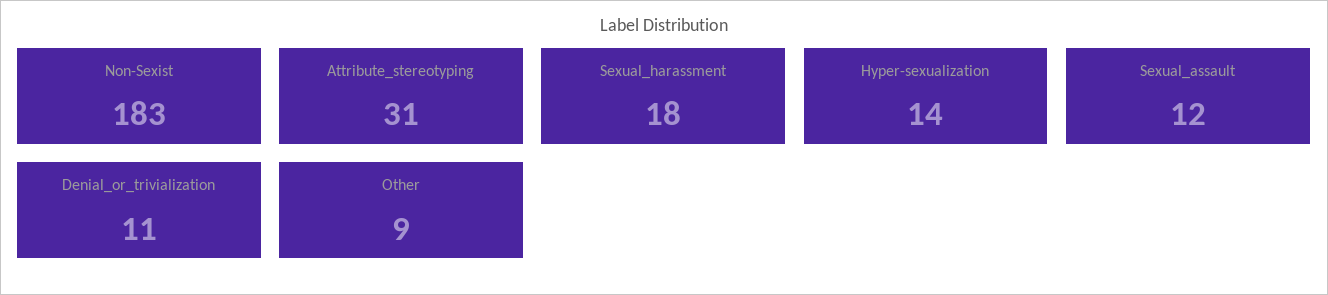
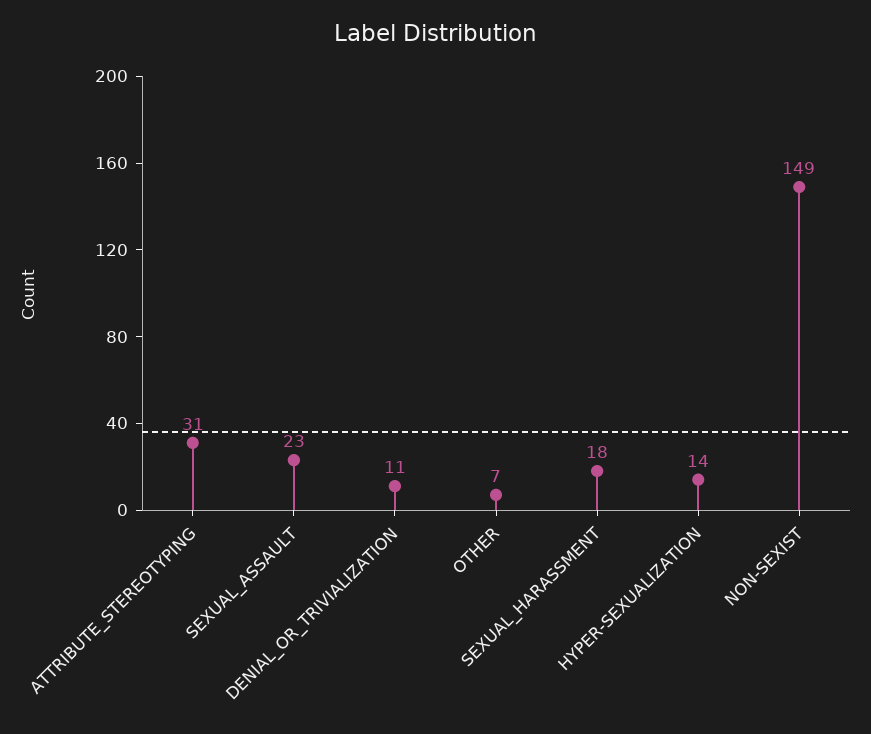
Non-Sexist: 183 -> 149
Sexual_assault: 12 -> 23
Other: 9 -> 7

